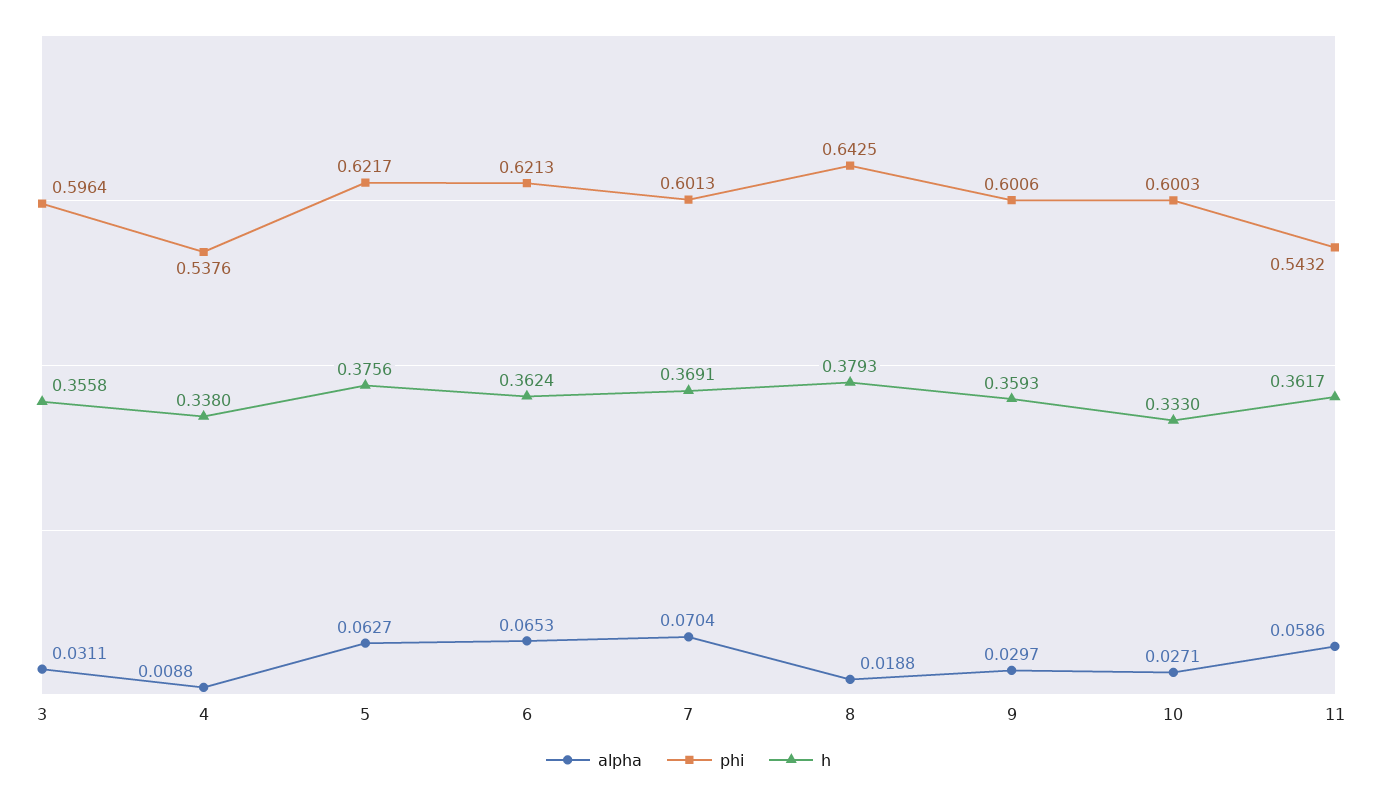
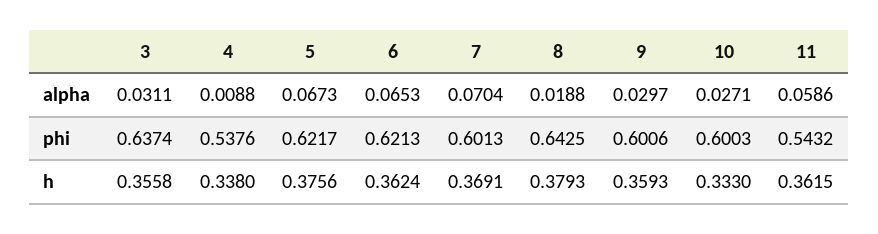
phi, 3: 0.5964 -> 0.6374
alpha, 5: 0.0627 -> 0.0673
h, 11: 0.3617 -> 0.3615

